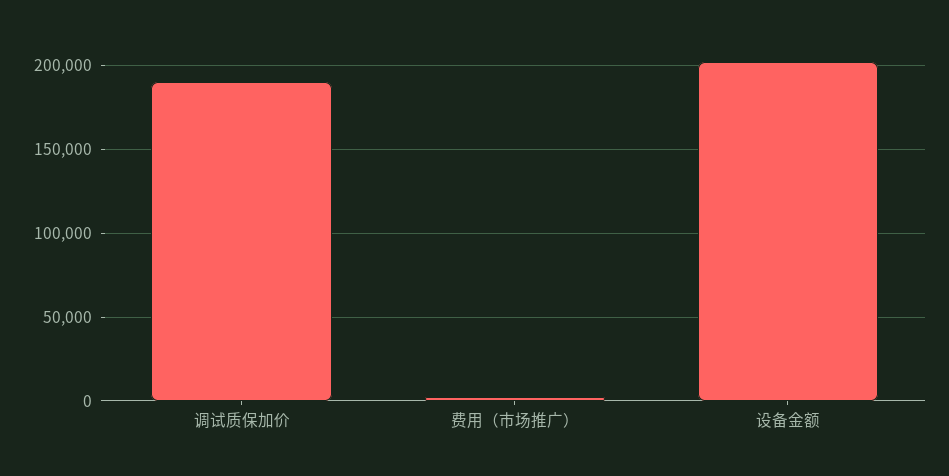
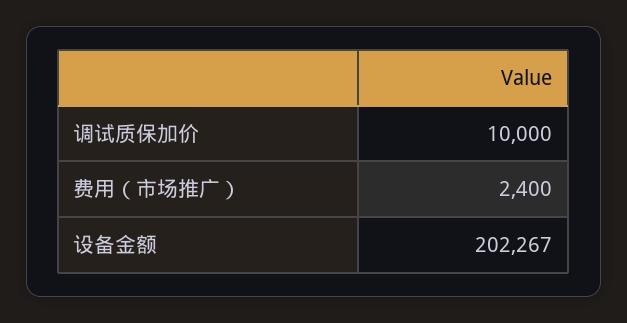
调试质保加价: 190000 -> 10000

